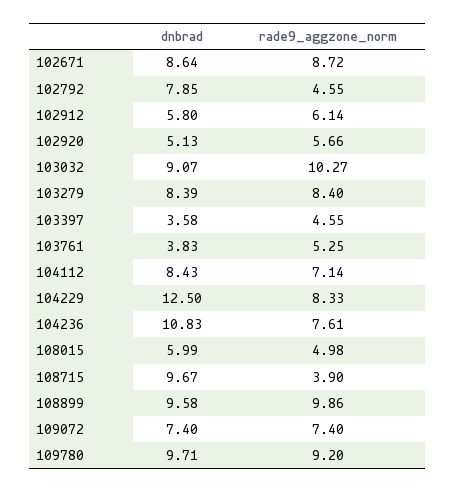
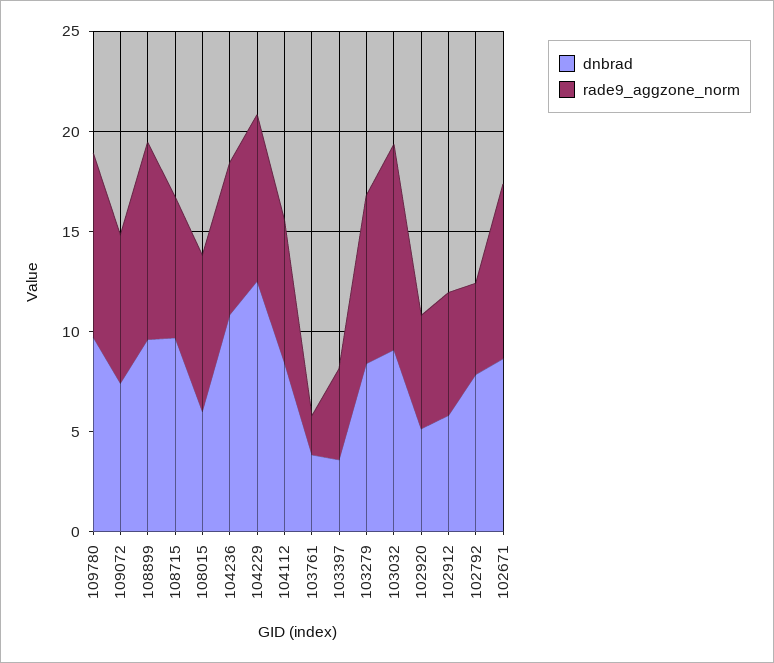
rade9_aggzone_norm, 103761: 5.25 -> 2
rade9_aggzone_norm, 108015: 4.98 -> 8
rade9_aggzone_norm, 108715: 3.9 -> 7

